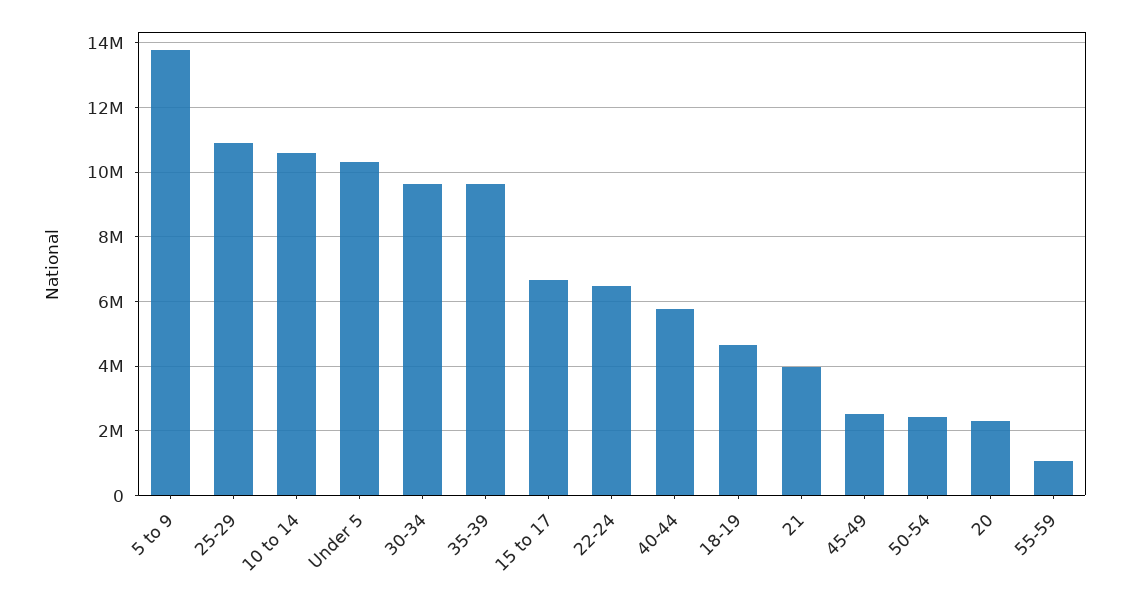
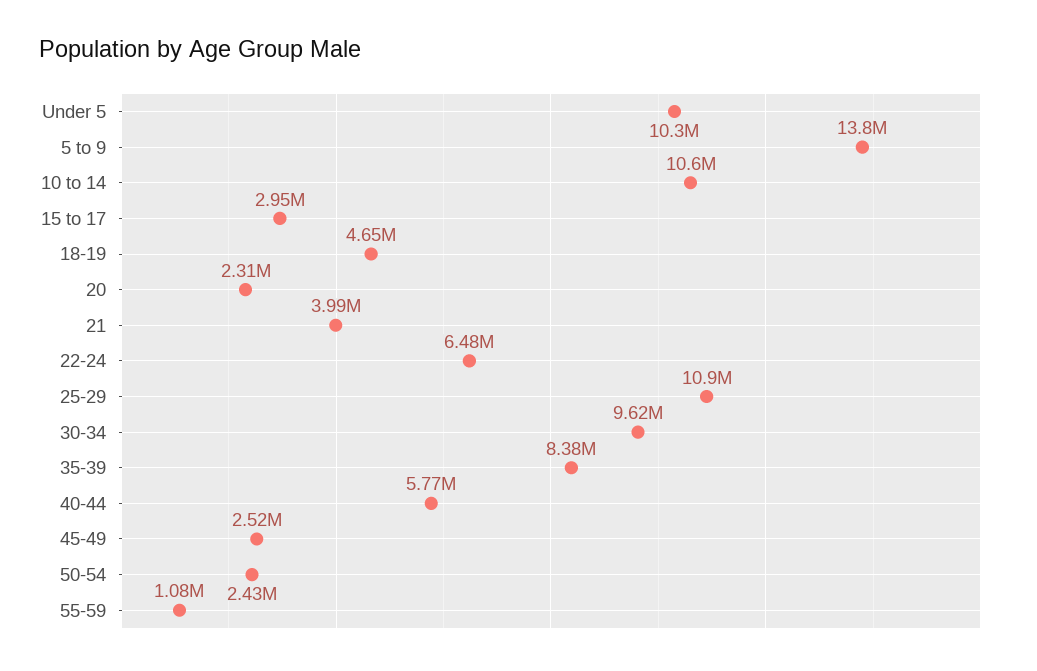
35-39: 9600000 -> 8380000
15 to 17: 6600000 -> 2950000

